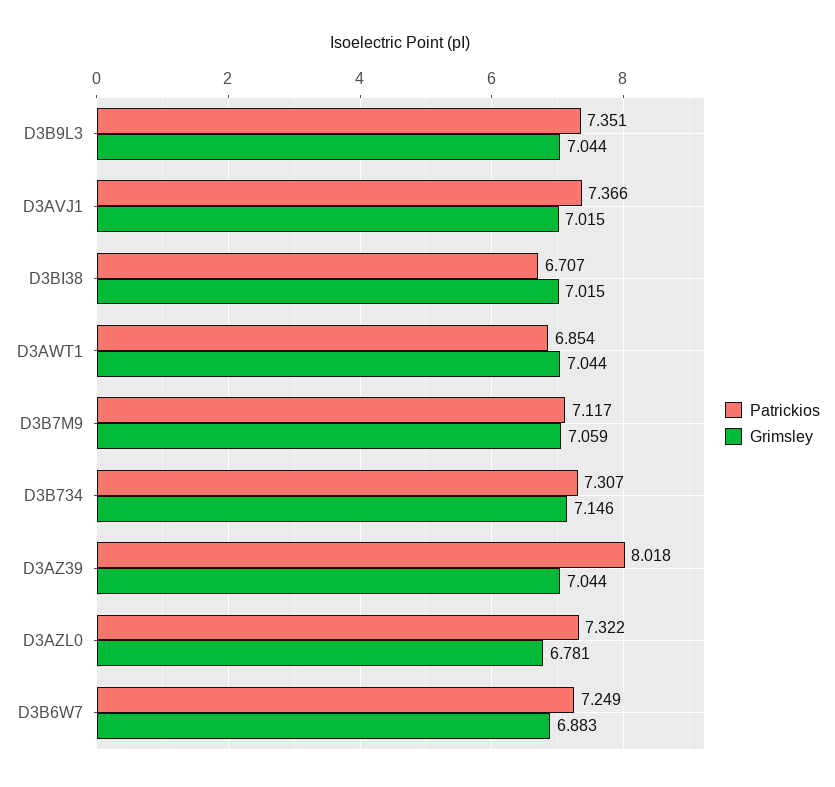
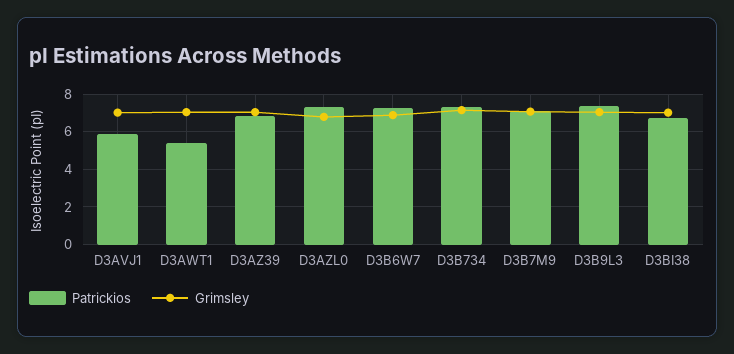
Patrickios, D3AVJ1: 7.366 -> 6
Patrickios, D3AWT1: 6.854 -> 5.5
Patrickios, D3AZ39: 8.018 -> 7

